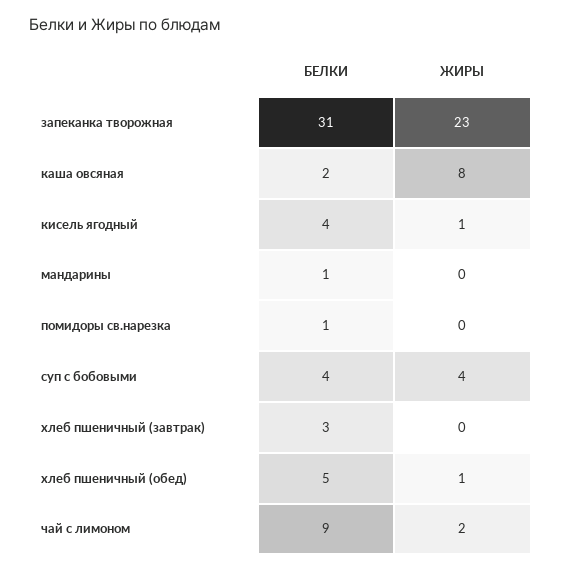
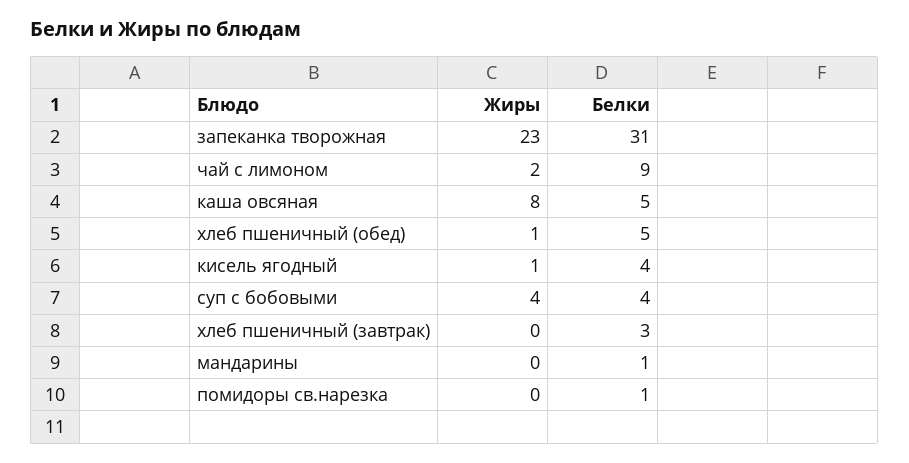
БЕЛКИ, каша овсяная: 2 -> 5

